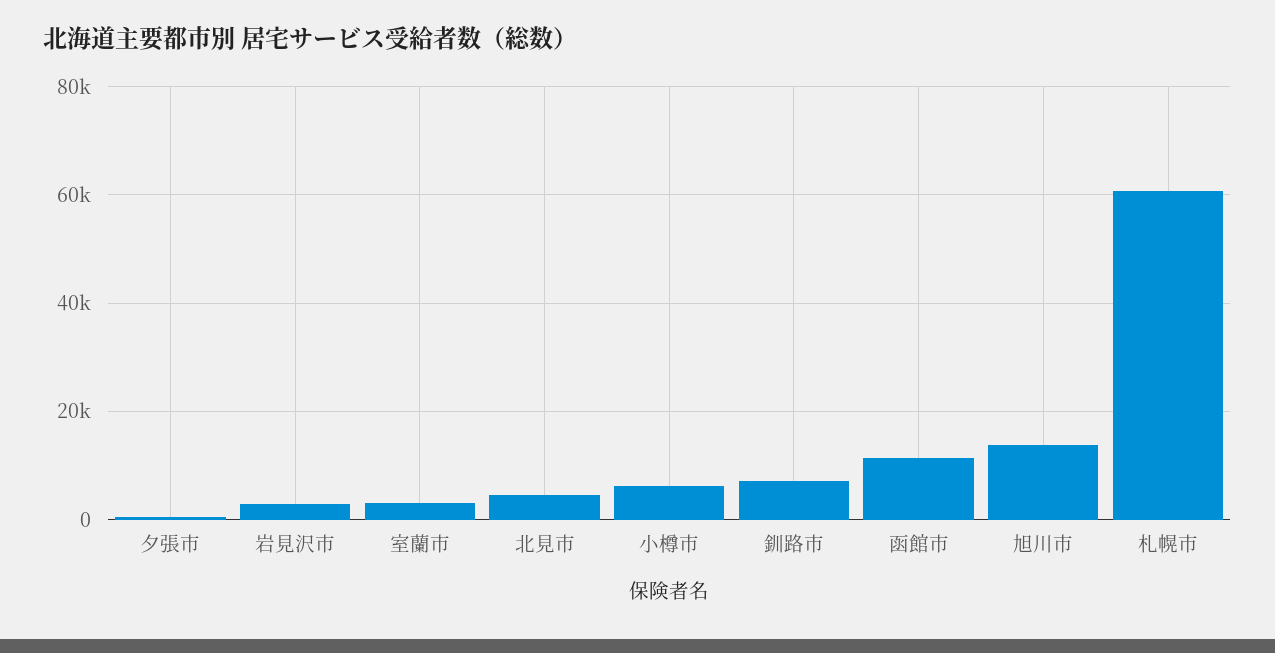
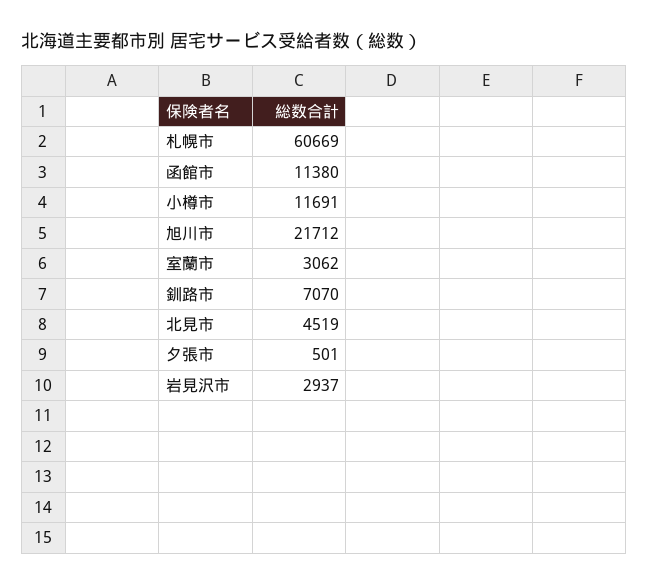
小樽市: 6000 -> 11691
旭川市: 14000 -> 21712

